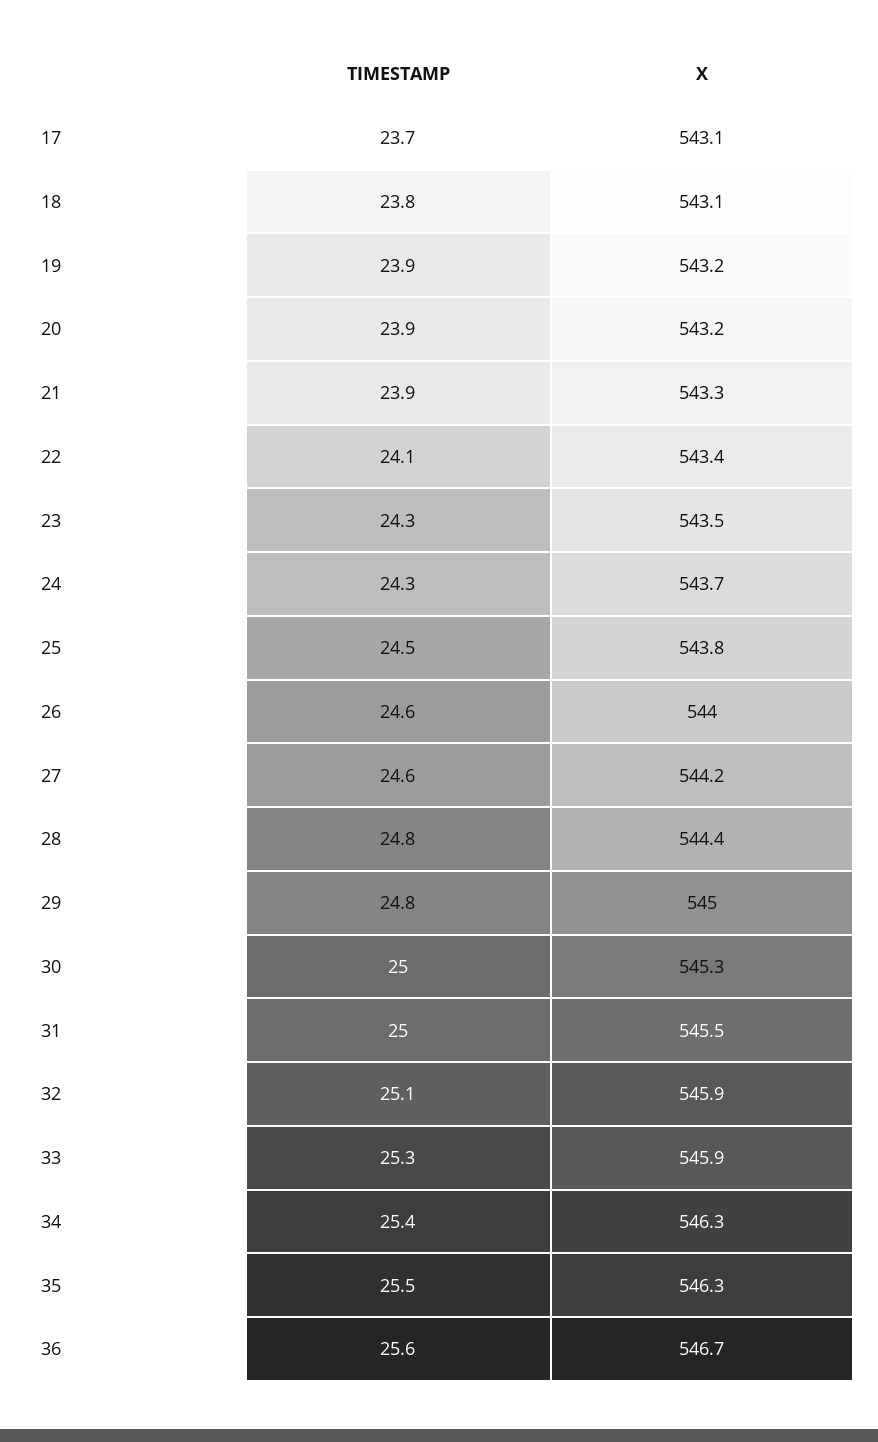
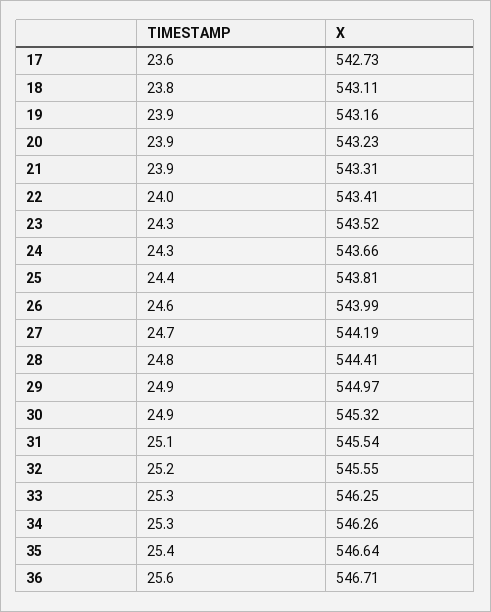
TIMESTAMP, 17: 23.7 -> 23.6
X, 17: 543.1 -> 542.73
TIMESTAMP, 22: 24.1 -> 24
TIMESTAMP, 25: 24.5 -> 24.4
TIMESTAMP, 27: 24.6 -> 24.7
TIMESTAMP, 29: 24.8 -> 24.9
TIMESTAMP, 30: 25 -> 24.9
TIMESTAMP, 31: 25 -> 25.1
TIMESTAMP, 32: 25.1 -> 25.2
X, 32: 545.9 -> 545.55
X, 33: 545.9 -> 546.25
TIMESTAMP, 34: 25.4 -> 25.3
TIMESTAMP, 35: 25.5 -> 25.4
X, 35: 546.3 -> 546.64

